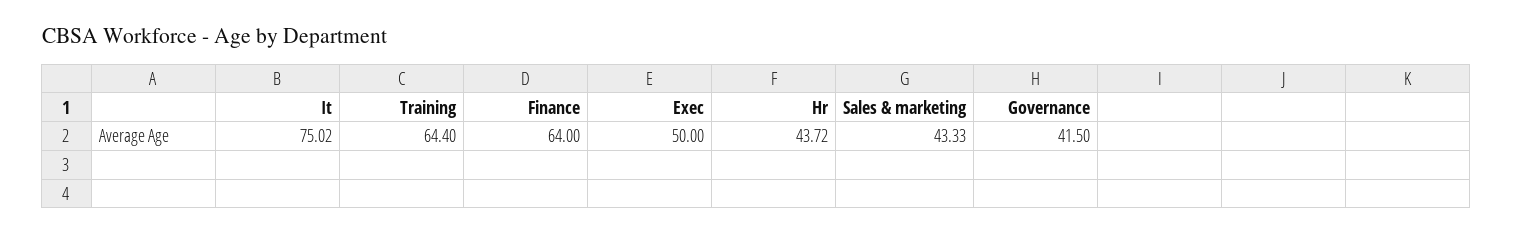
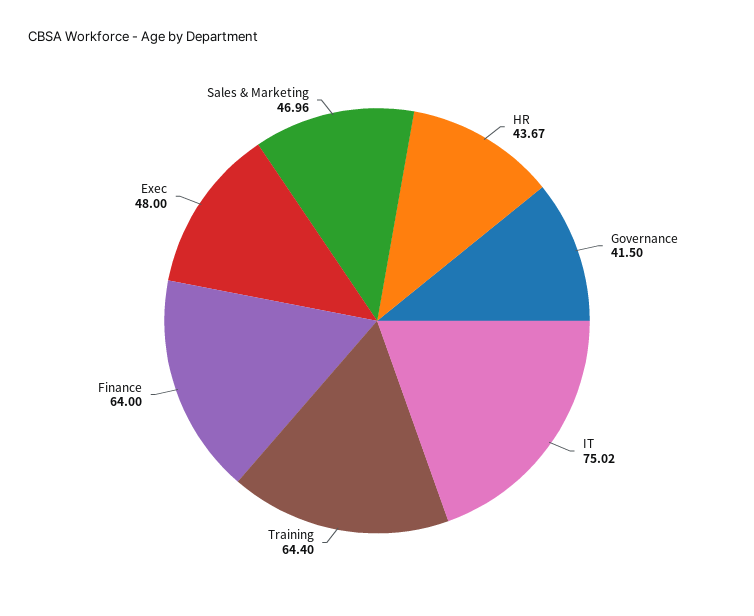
Exec: 50 -> 48
Hr: 43.72 -> 43.67
Sales & marketing: 43.33 -> 46.96

